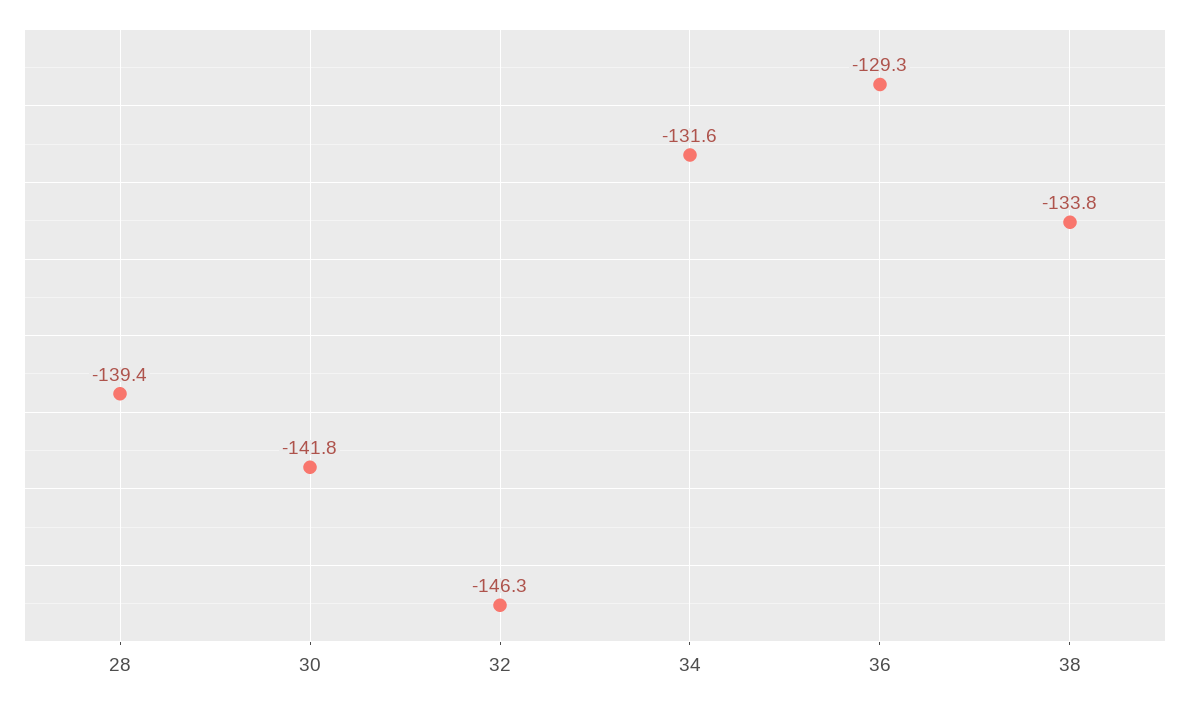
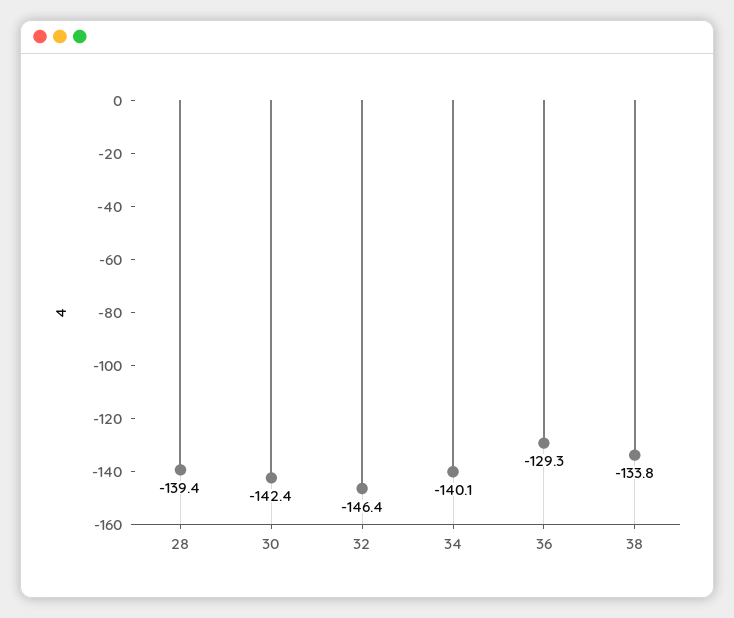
30: -141.8 -> -142.4
32: -146.3 -> -146.4
34: -131.6 -> -140.1

